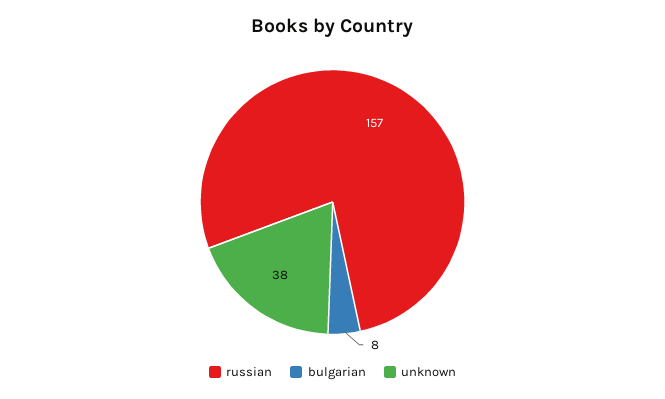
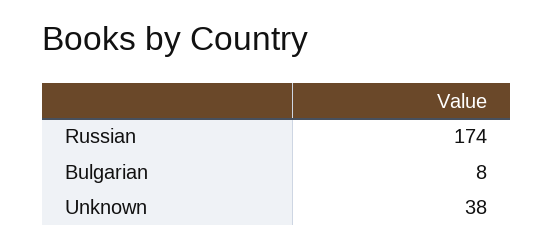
russian: 157 -> 174

